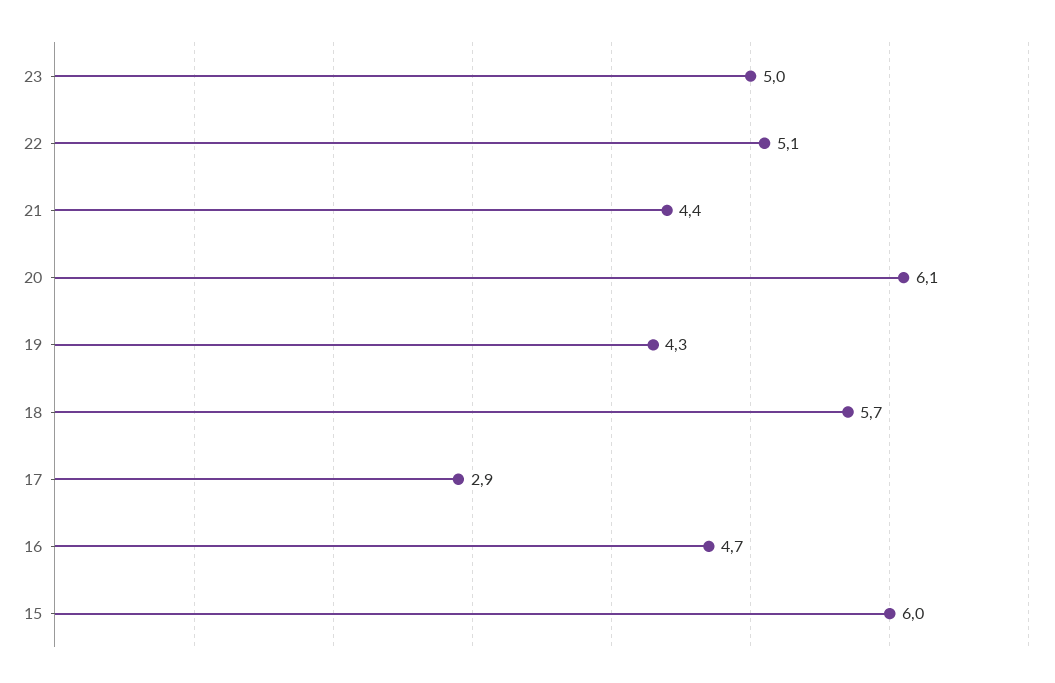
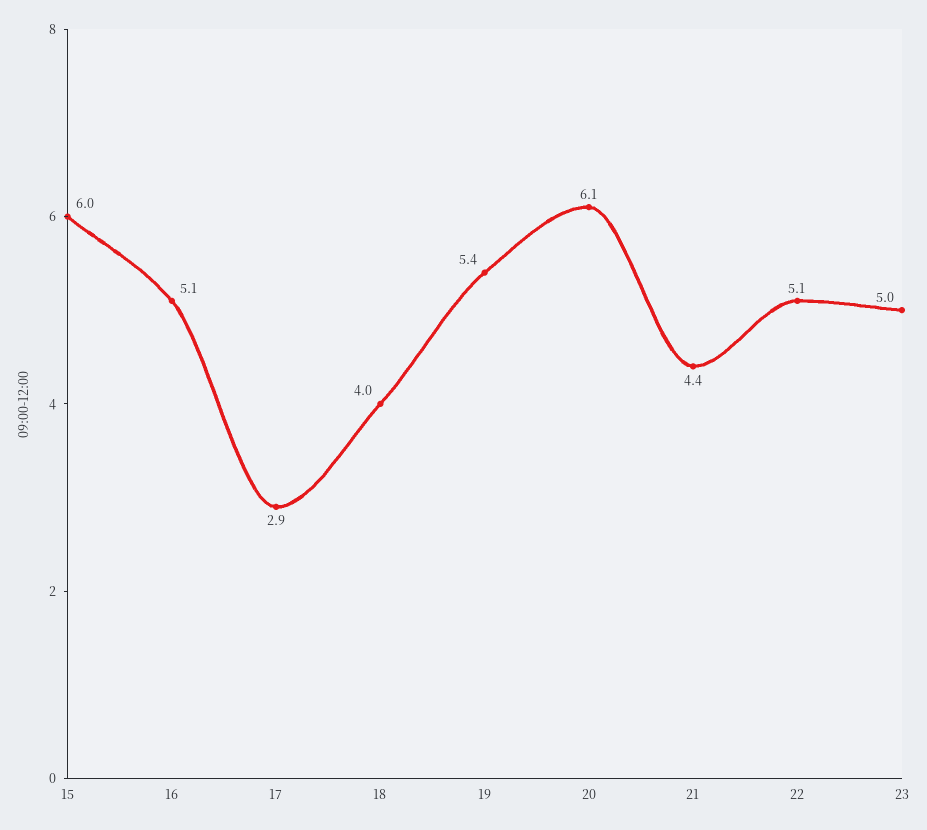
19: 4.3 -> 5.4
18: 5.7 -> 4
16: 4.7 -> 5.1

